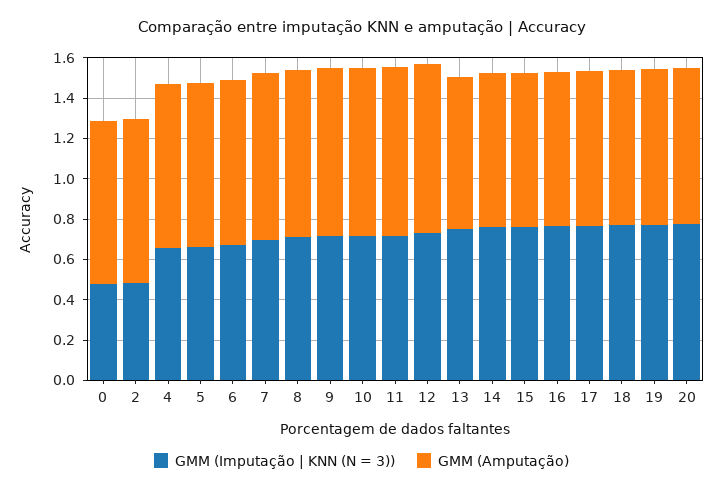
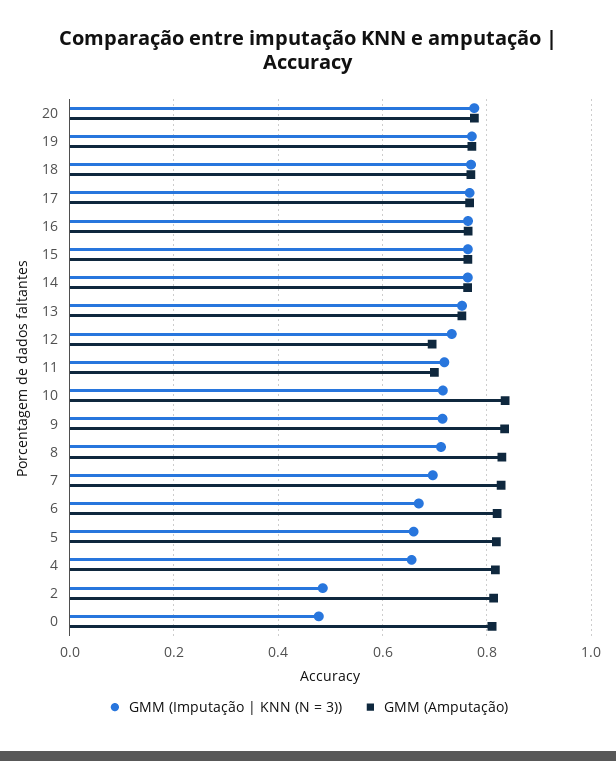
GMM (Amputação), 11: 0.85 -> 0.7
GMM (Amputação), 12: 0.85 -> 0.7

